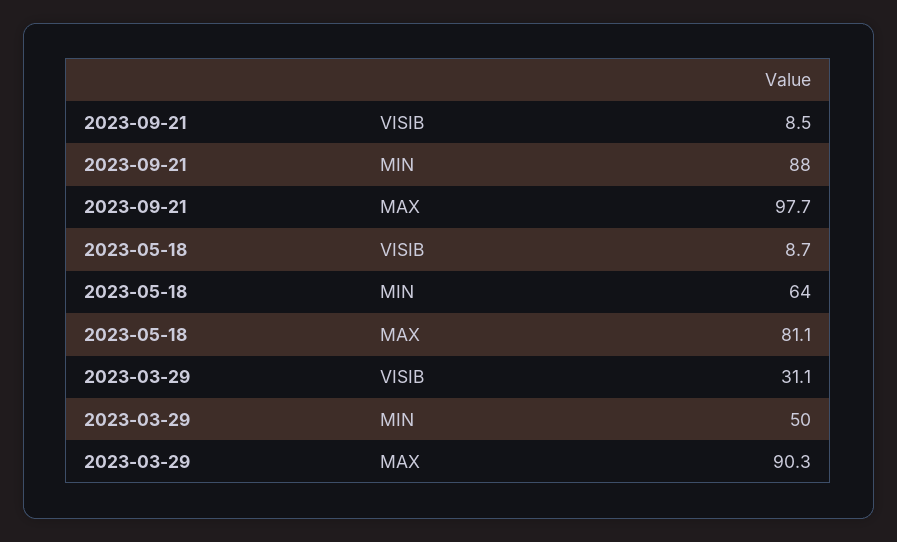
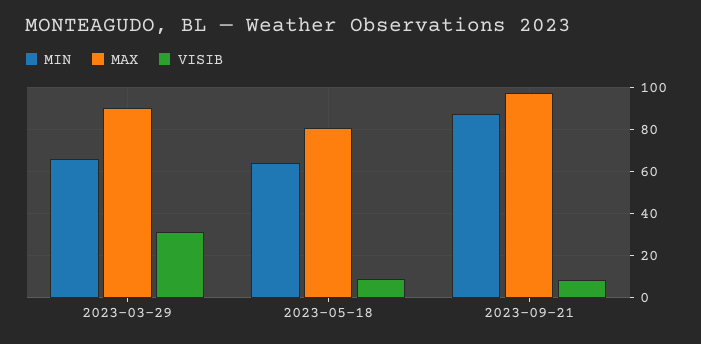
MIN, 2023-03-29: 50 -> 65

